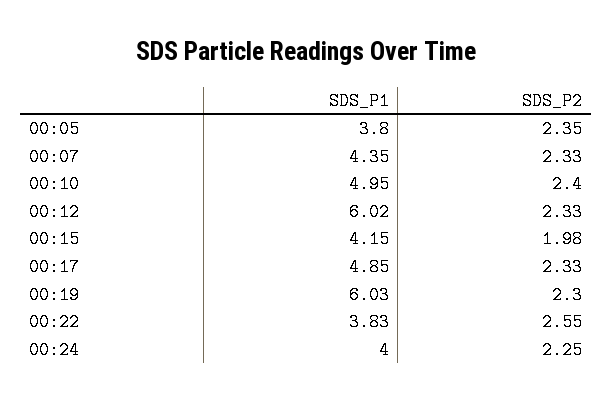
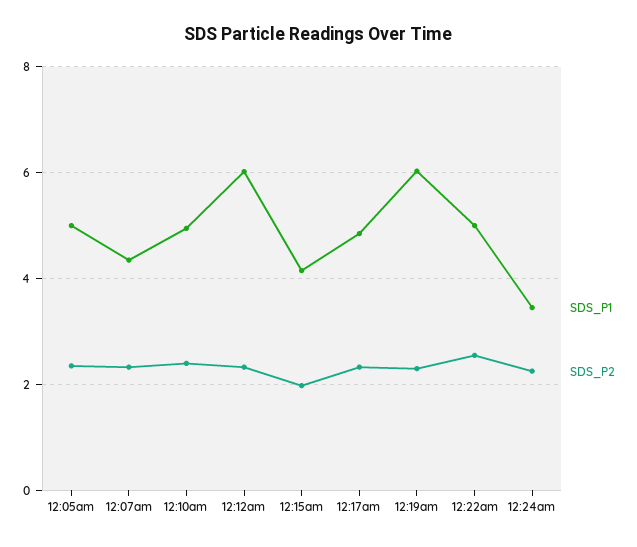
SDS_P1, 00:05: 3.8 -> 5
SDS_P1, 00:22: 3.83 -> 5
SDS_P1, 00:24: 4 -> 3.4

